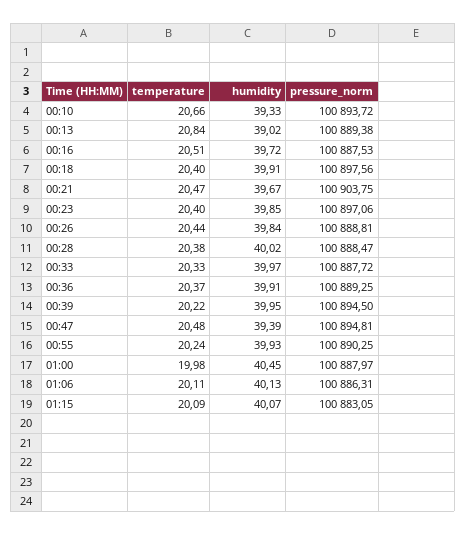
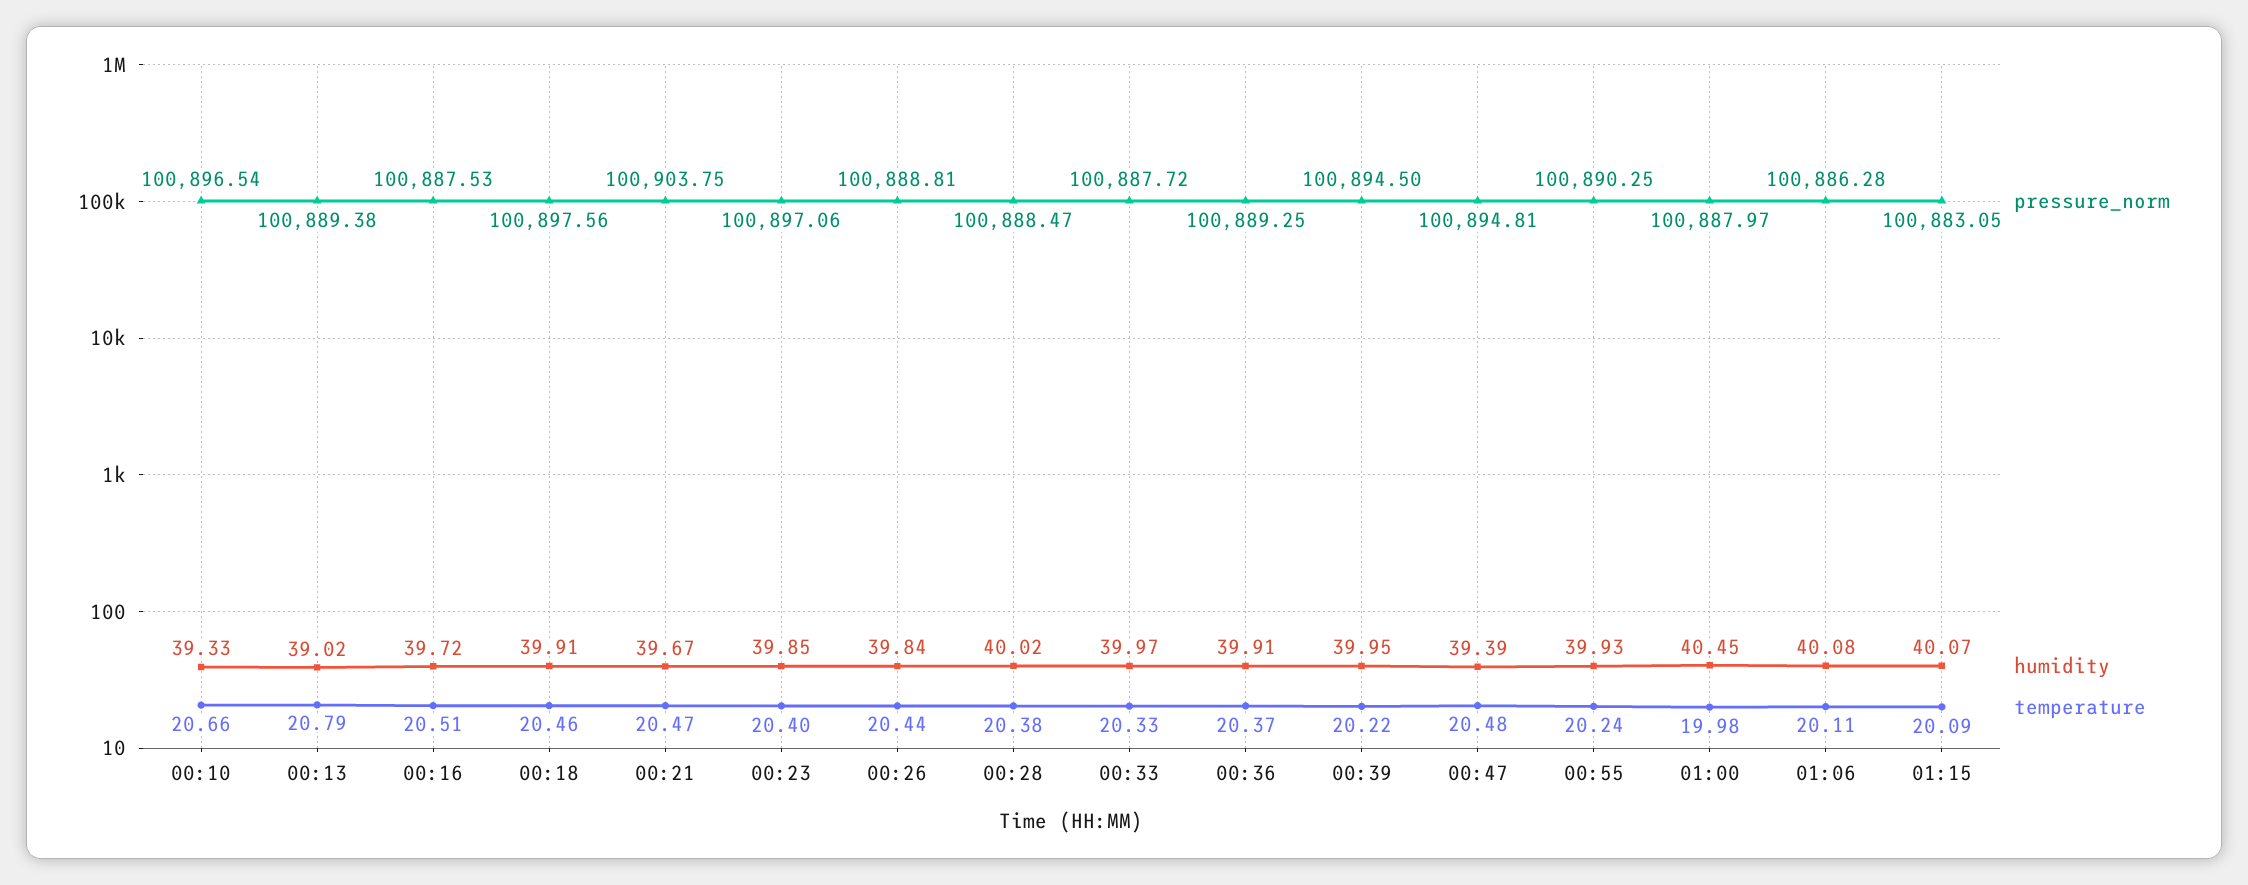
pressure_norm, 00:10: 100893.72 -> 100896.54
temperature, 00:13: 20.84 -> 20.79
temperature, 00:18: 20.4 -> 20.46
humidity, 01:06: 40.13 -> 40.08
pressure_norm, 01:06: 100886.31 -> 100886.28

